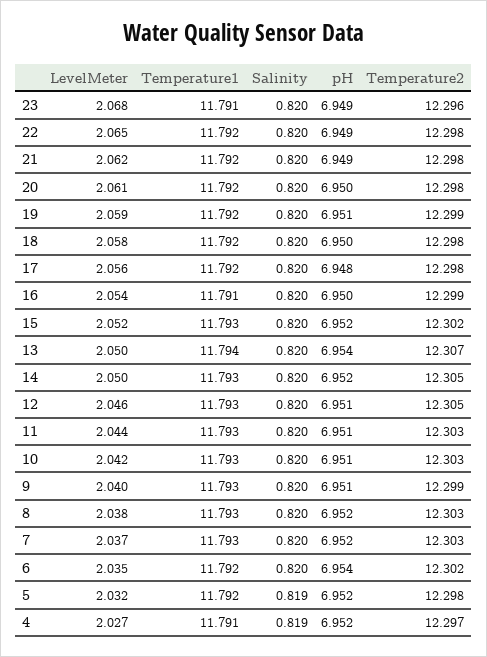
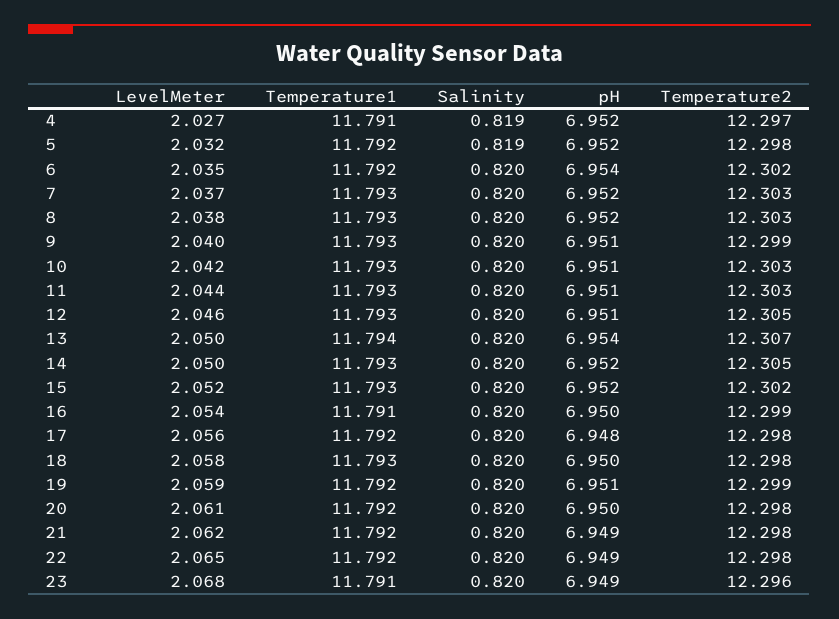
Temperature1, 18: 11.792 -> 11.793

